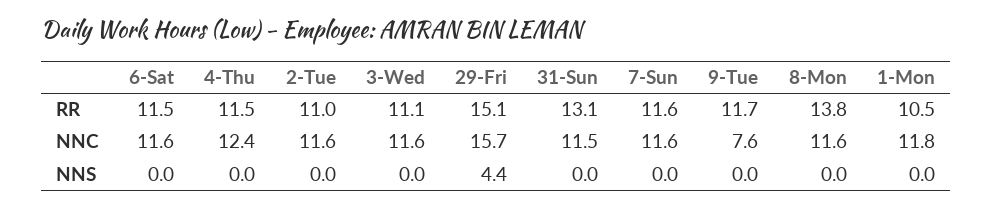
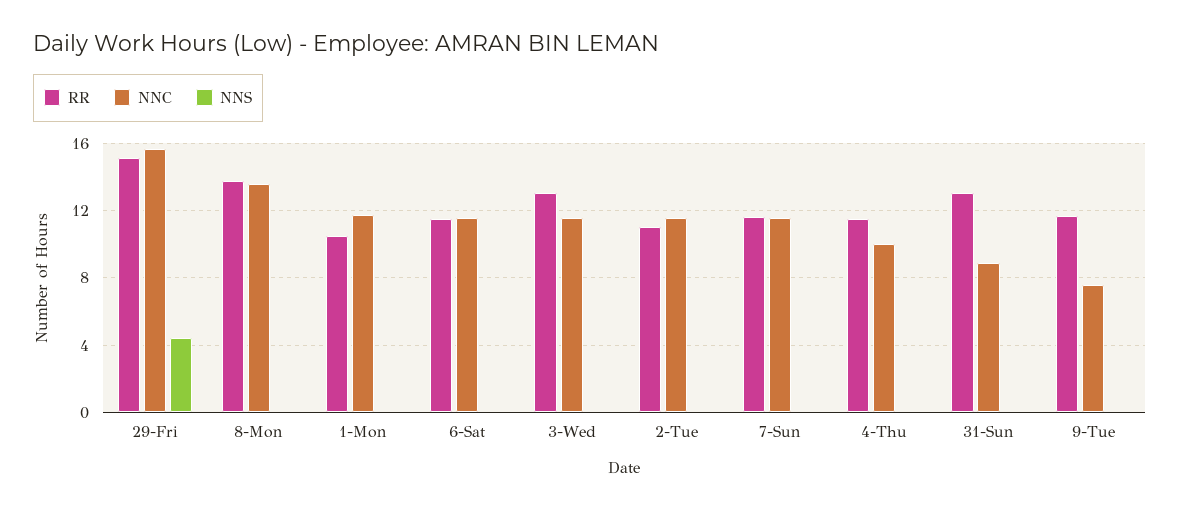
RR, 3-Wed: 11.1 -> 13
NNC, 4-Thu: 12.4 -> 10
NNC, 31-Sun: 11.5 -> 9
NNC, 8-Mon: 11.6 -> 13.5

